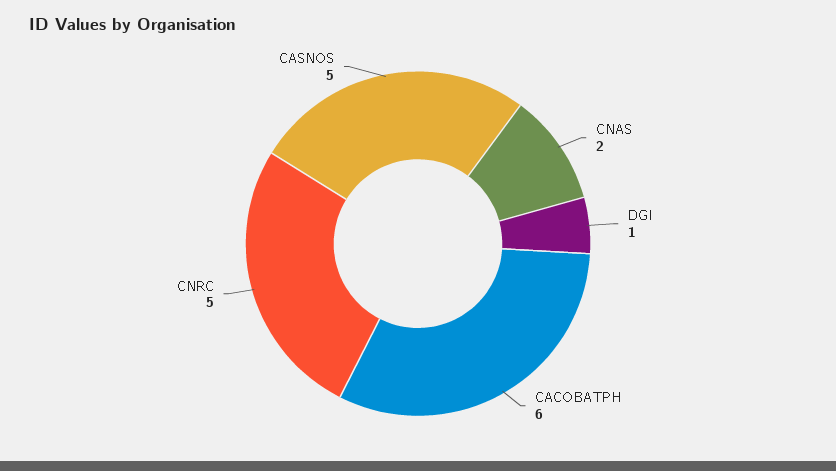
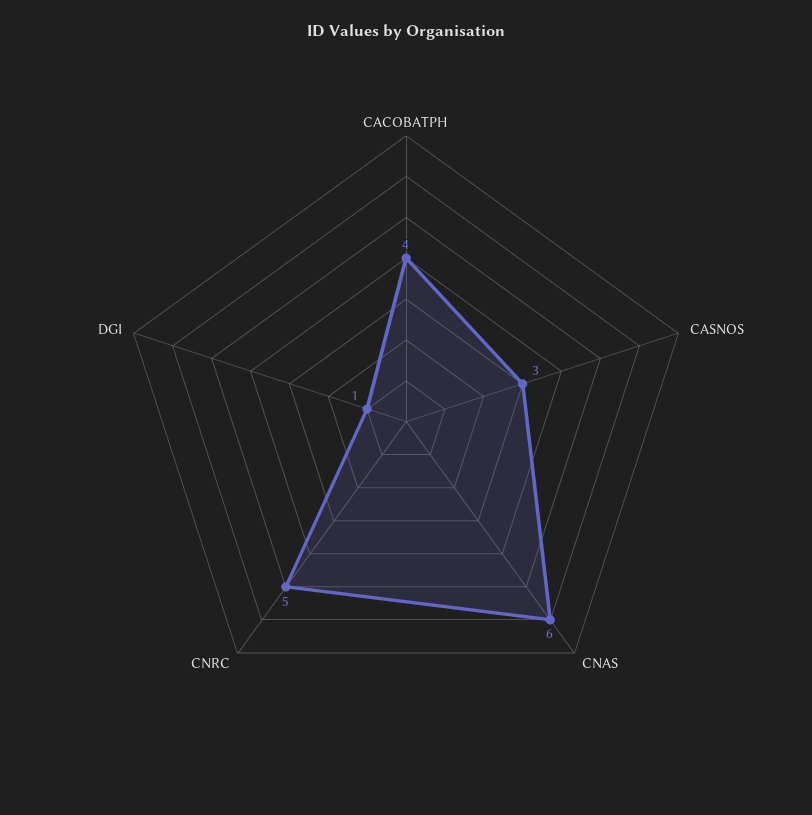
CNAS: 2 -> 6
CACOBATPH: 6 -> 4
CASNOS: 5 -> 3

